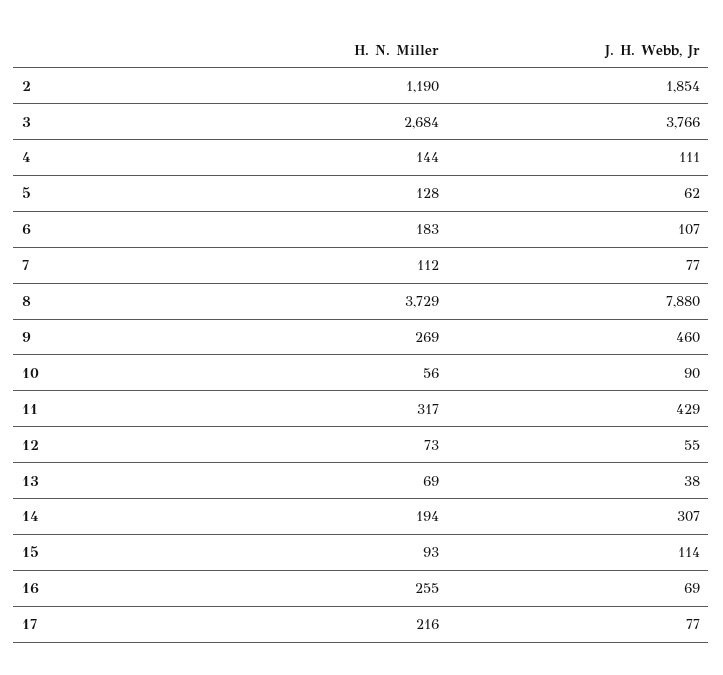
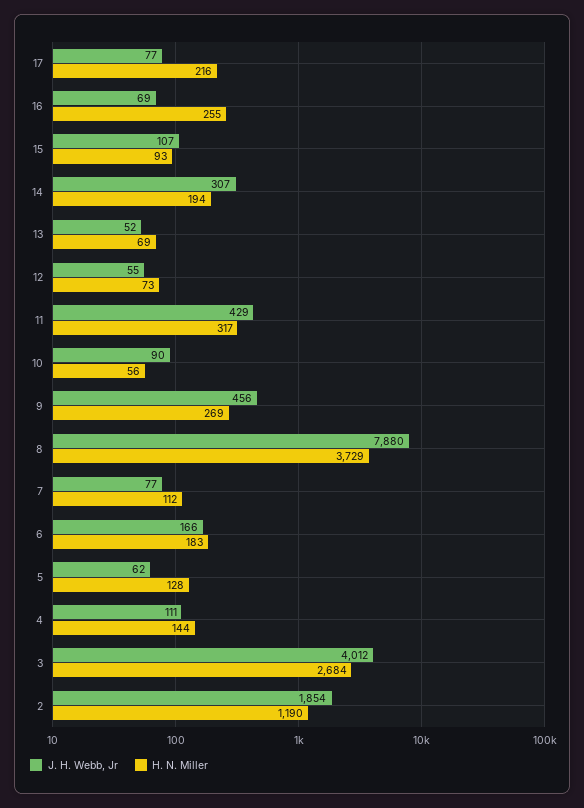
J. H. Webb, Jr, 3: 3766 -> 4012
J. H. Webb, Jr, 6: 107 -> 166
J. H. Webb, Jr, 9: 460 -> 456
J. H. Webb, Jr, 13: 38 -> 52
J. H. Webb, Jr, 15: 114 -> 107

